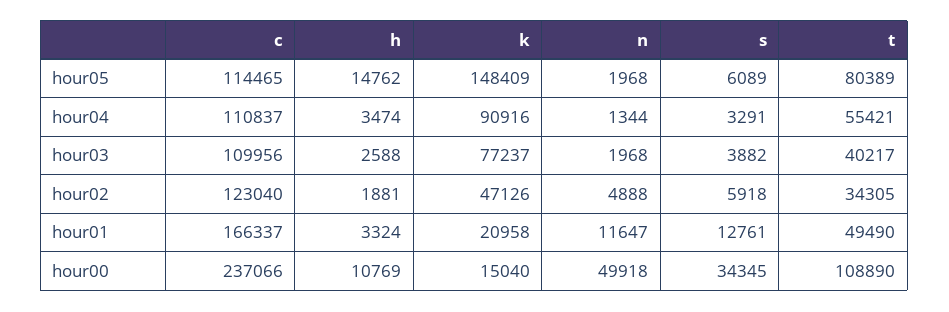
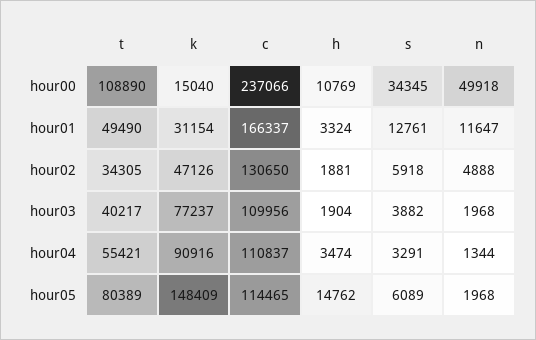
h, hour03: 2588 -> 1904
c, hour02: 123040 -> 130650
k, hour01: 20958 -> 31154

